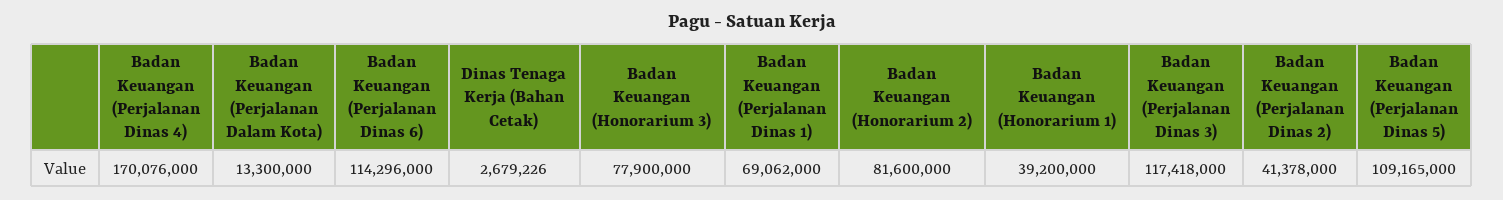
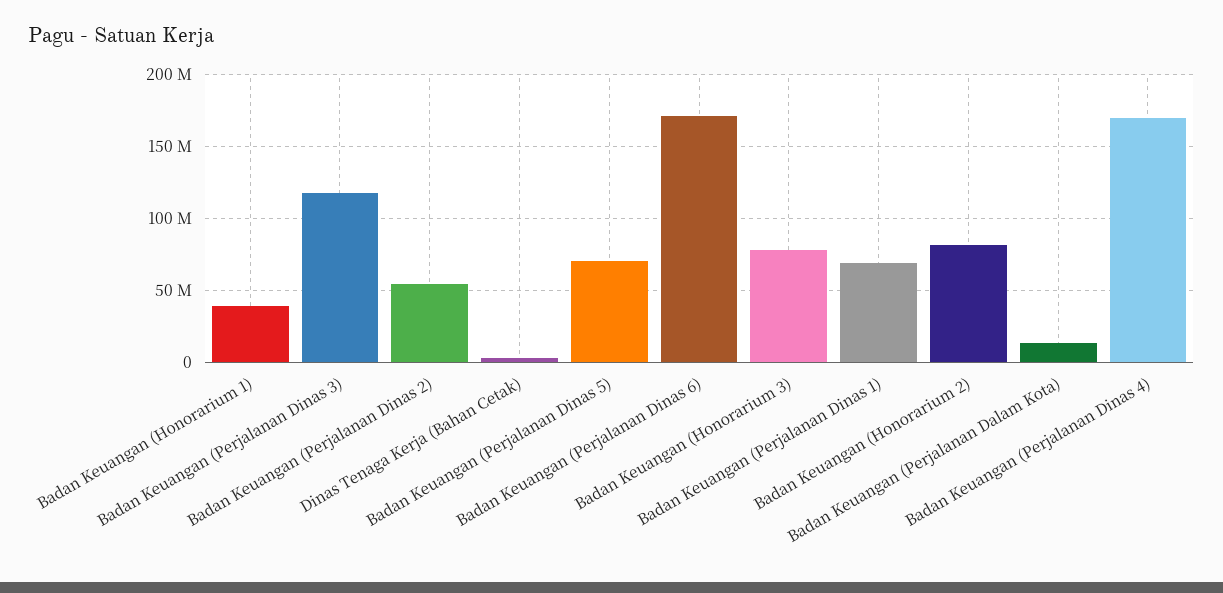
Badan Keuangan (Perjalanan Dinas 6): 114296000 -> 170000000
Badan Keuangan (Perjalanan Dinas 2): 41378000 -> 55000000
Badan Keuangan (Perjalanan Dinas 5): 109165000 -> 70000000

